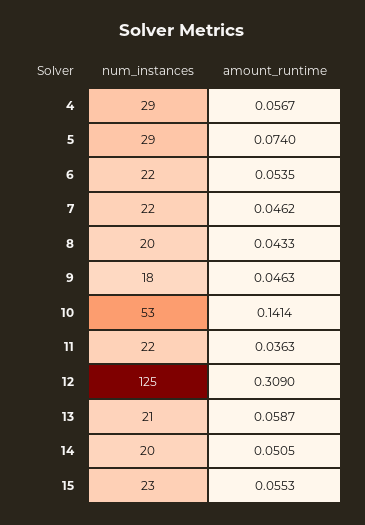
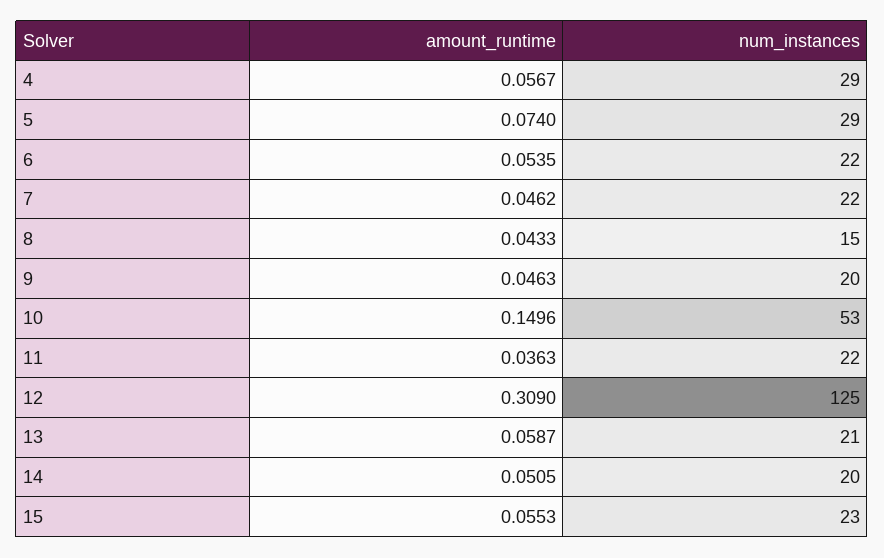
num_instances, 8: 20 -> 15
num_instances, 9: 18 -> 20
amount_runtime, 10: 0.1414 -> 0.1496

